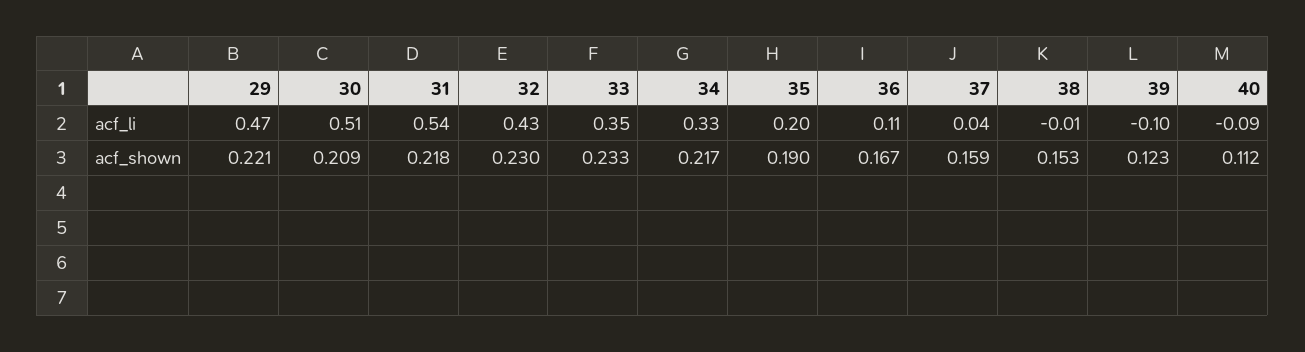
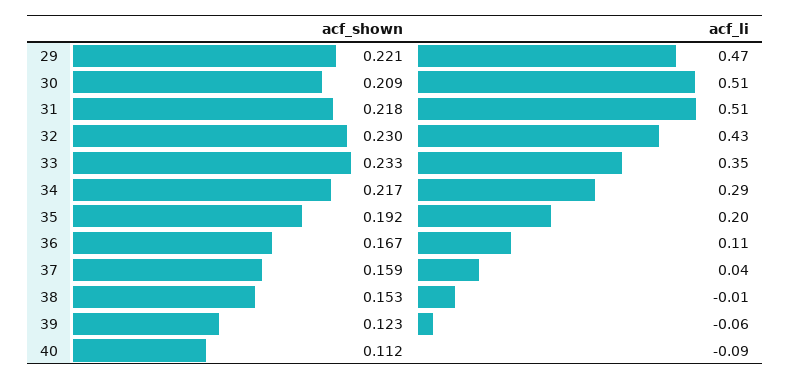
31, acf_li: 0.54 -> 0.51
34, acf_li: 0.33 -> 0.29
39, acf_li: -0.1 -> -0.06
35, acf_shown: 0.19 -> 0.192

